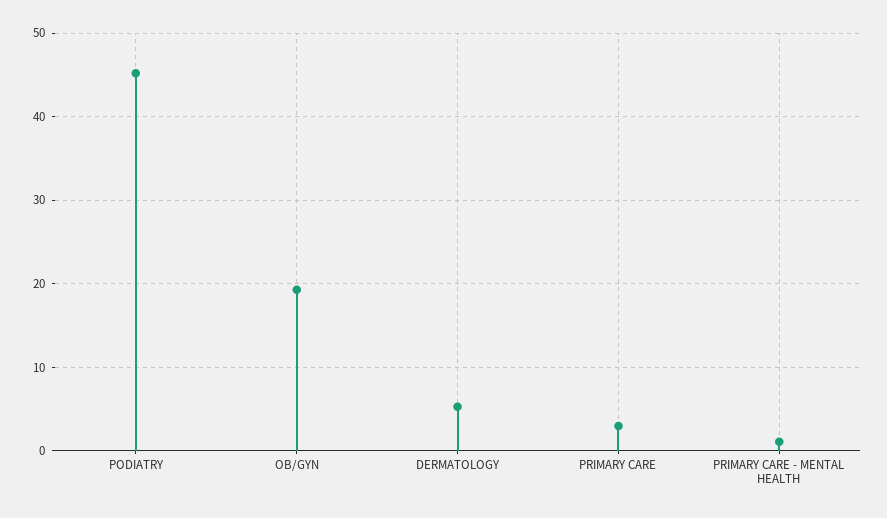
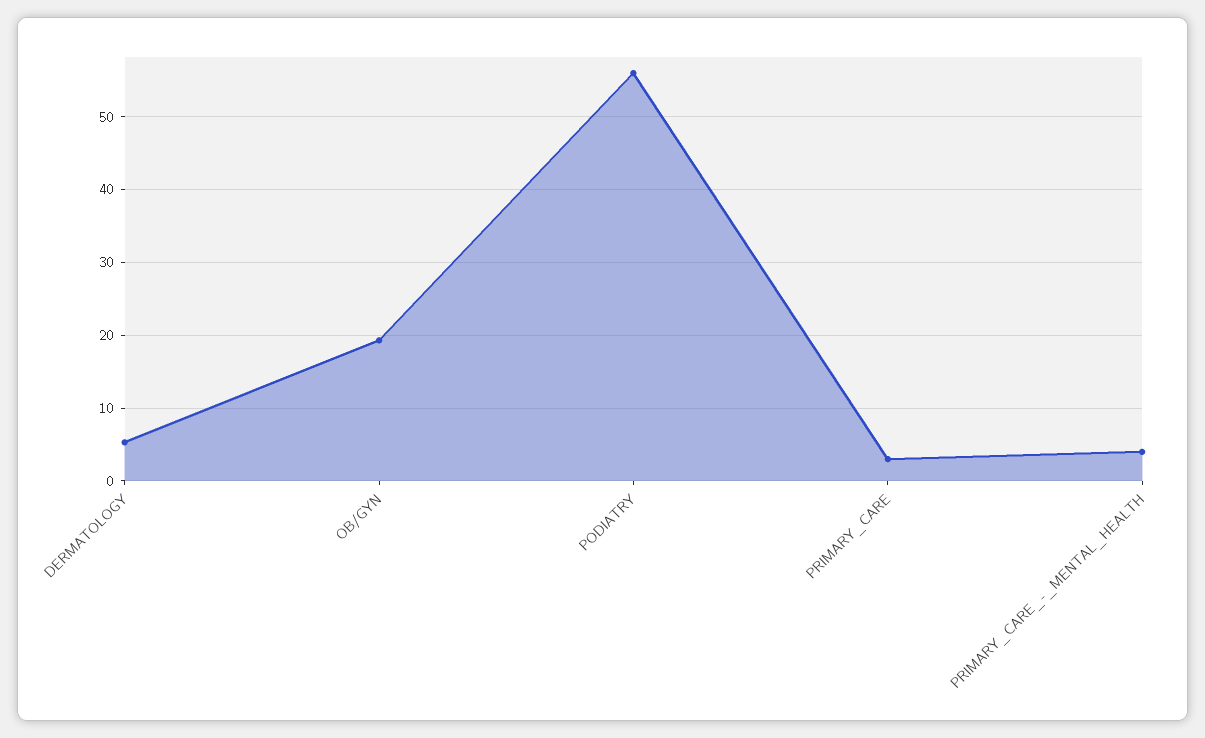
PODIATRY: 45 -> 56
PRIMARY CARE - MENTAL HEALTH: 1 -> 4

